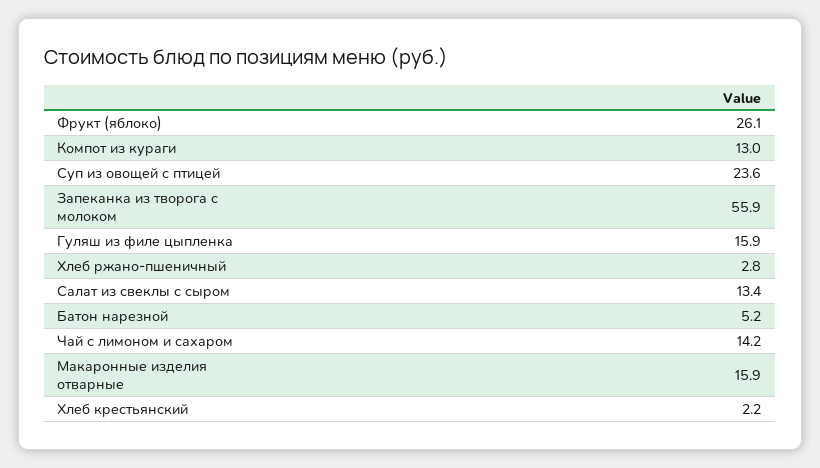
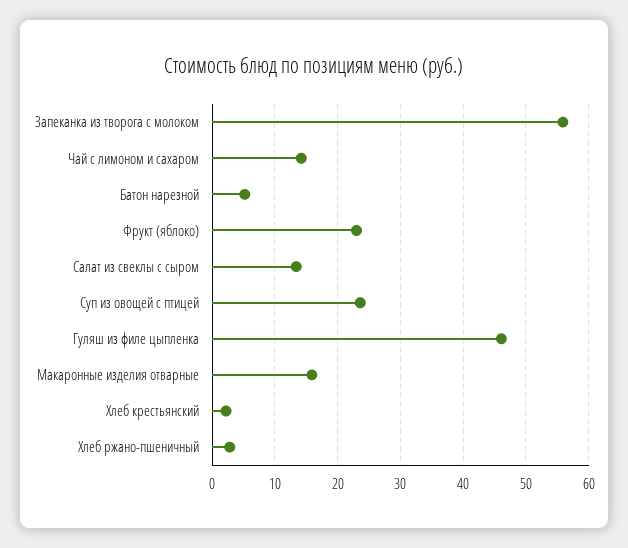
Фрукт (яблоко): 26.1 -> 23
Компот из кураги: 13 -> none
Гуляш из филе цыпленка: 15.9 -> 46

